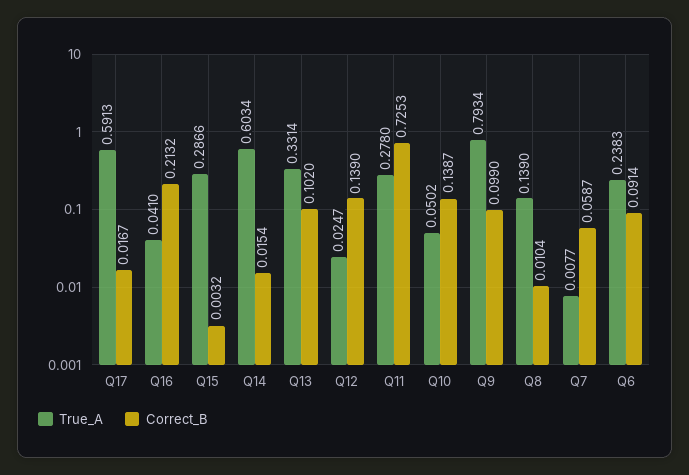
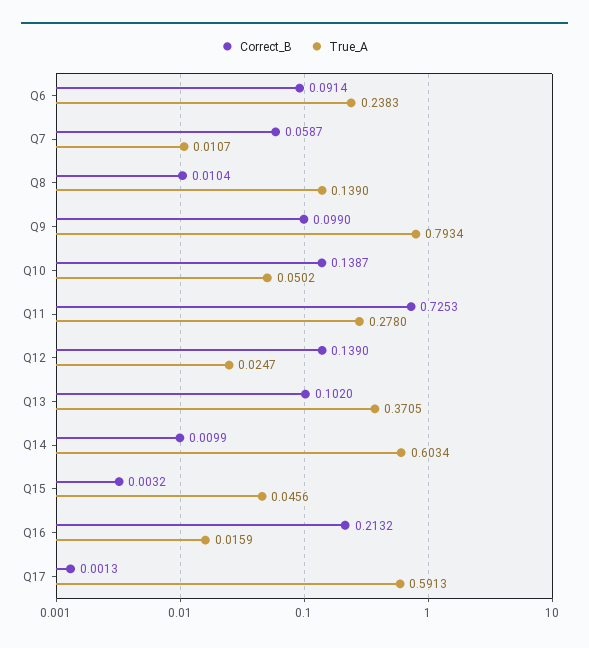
Correct_B, Q17: 0.0167 -> 0.0013
True_A, Q16: 0.041 -> 0.0159
True_A, Q15: 0.2866 -> 0.0456
Correct_B, Q14: 0.0154 -> 0.0099
True_A, Q13: 0.3314 -> 0.3705
True_A, Q7: 0.0077 -> 0.0107

